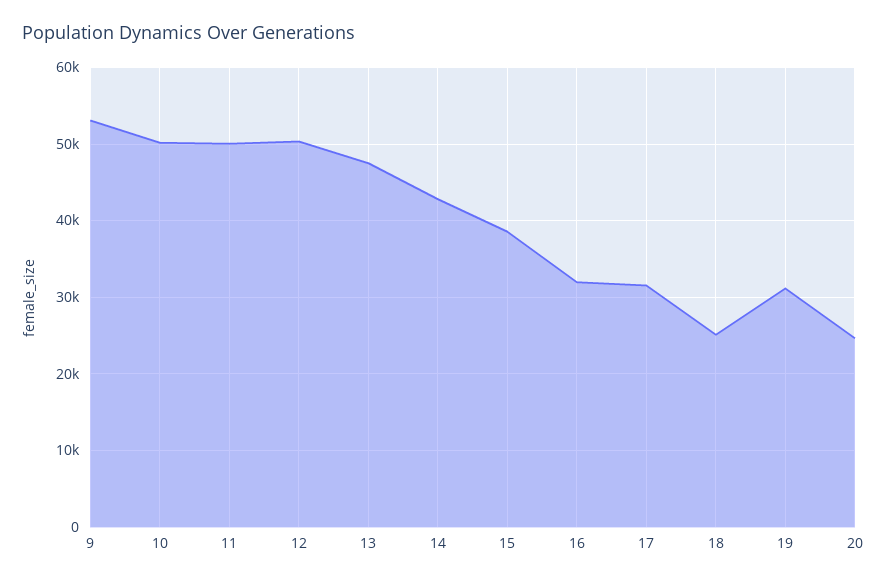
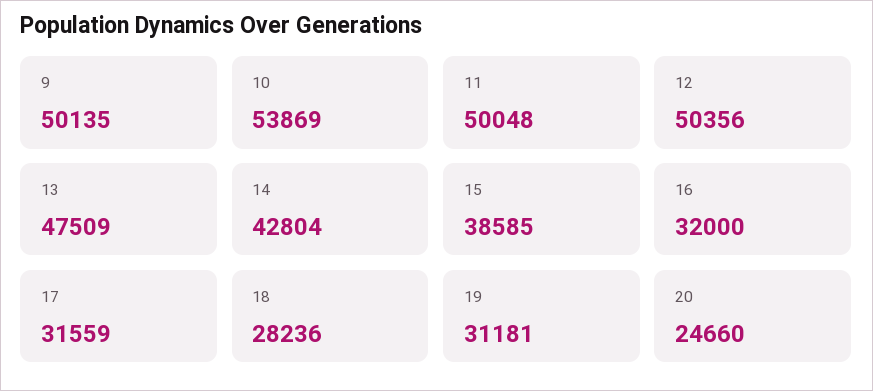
9: 53000 -> 50135
10: 50000 -> 53869
18: 25000 -> 28236

